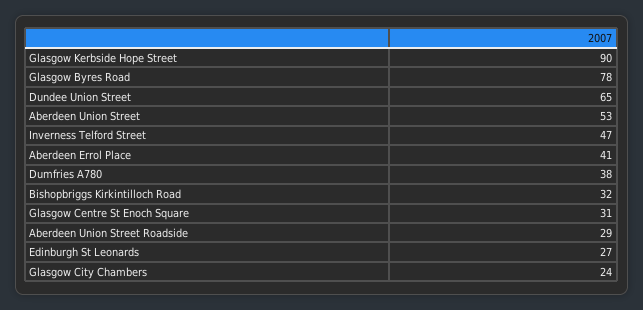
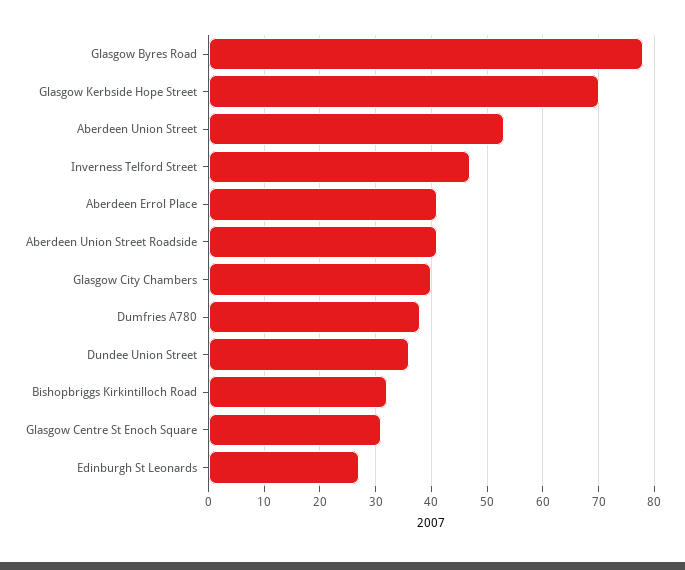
Glasgow Kerbside Hope Street: 90 -> 70
Dundee Union Street: 65 -> 35
Aberdeen Union Street Roadside: 29 -> 40
Glasgow City Chambers: 24 -> 40

